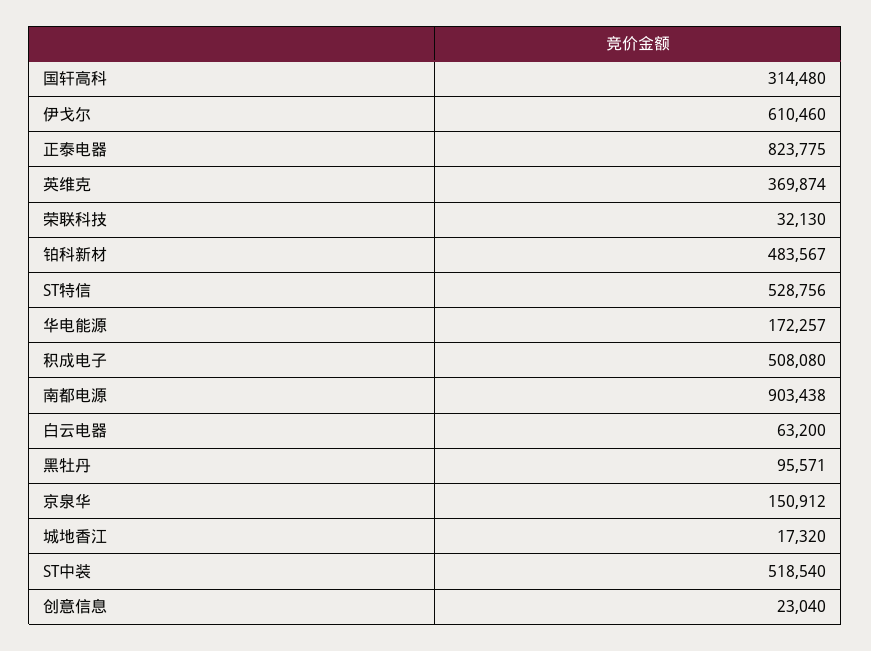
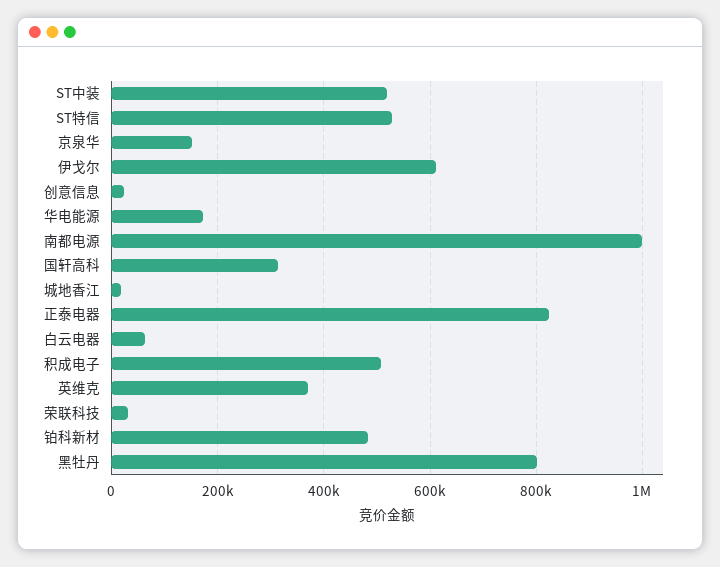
南都电源: 903438 -> 1000000
黑牡丹: 95571 -> 800000

